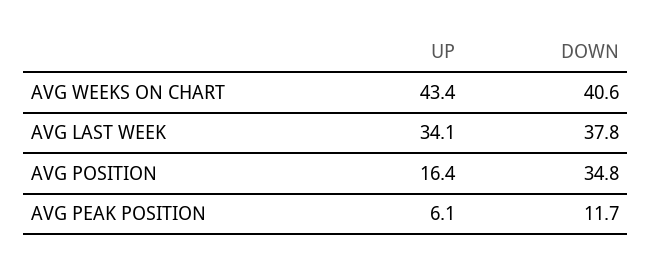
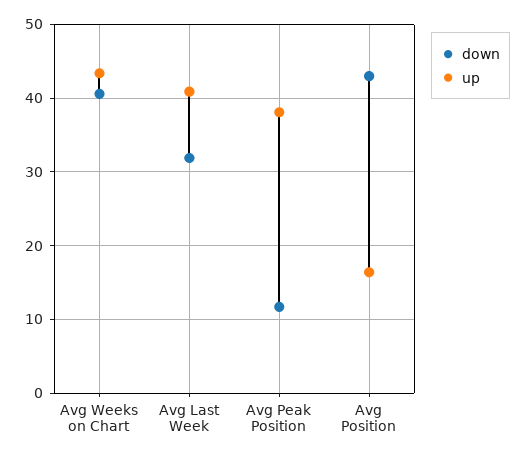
UP, AVG LAST WEEK: 34.1 -> 41
DOWN, AVG LAST WEEK: 37.8 -> 32
DOWN, AVG POSITION: 34.8 -> 43
UP, AVG PEAK POSITION: 6.1 -> 38

